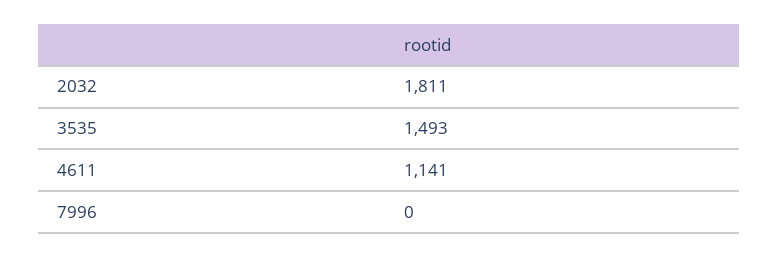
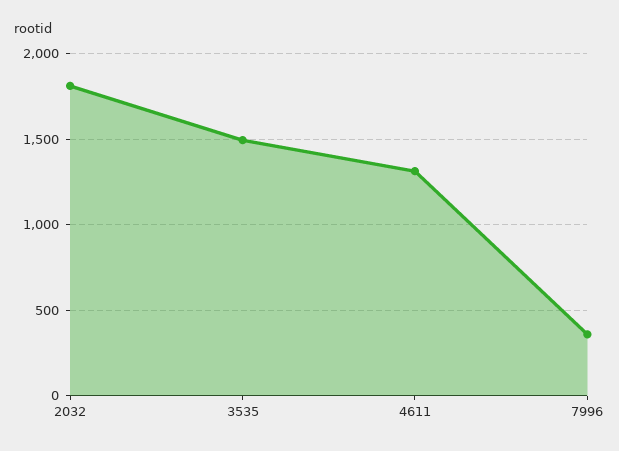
4611: 1141 -> 1300
7996: 0 -> 350

